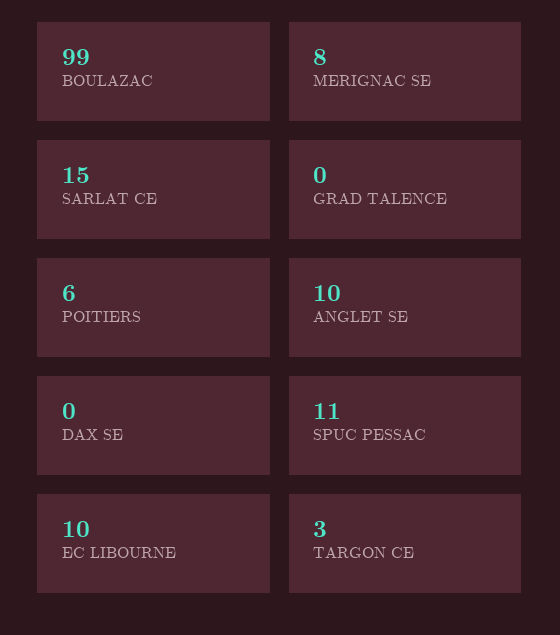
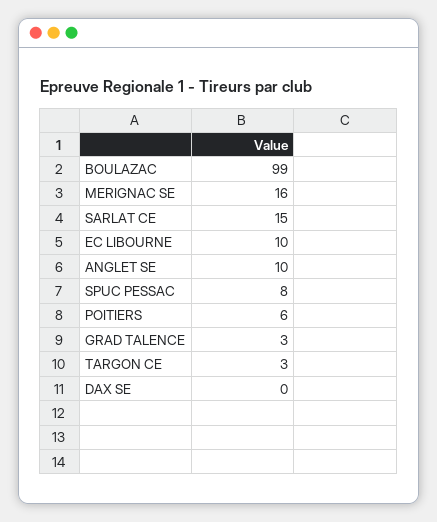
MERIGNAC SE: 8 -> 16
GRAD TALENCE: 0 -> 3
SPUC PESSAC: 11 -> 8

